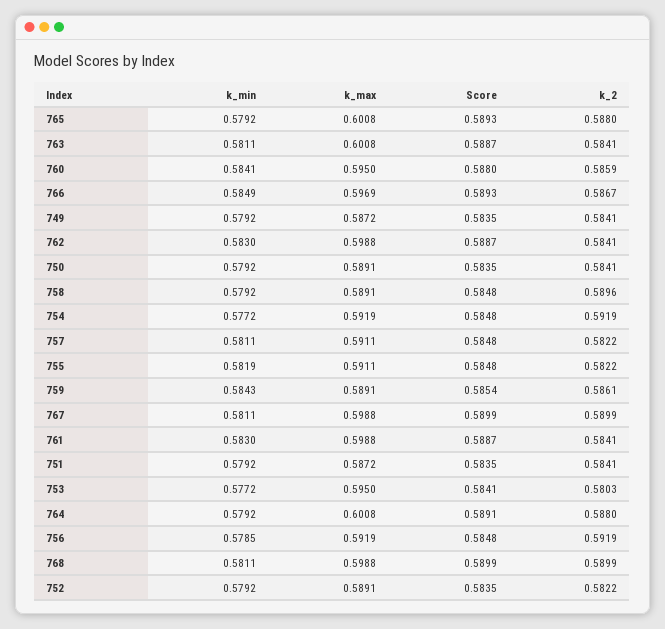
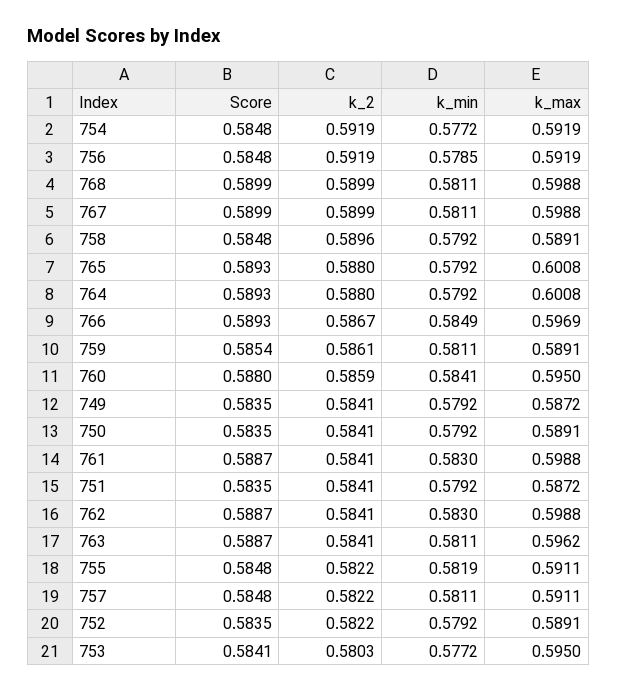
k_max, 763: 0.6008 -> 0.5962
k_min, 759: 0.5843 -> 0.5811
Score, 764: 0.5891 -> 0.5893

